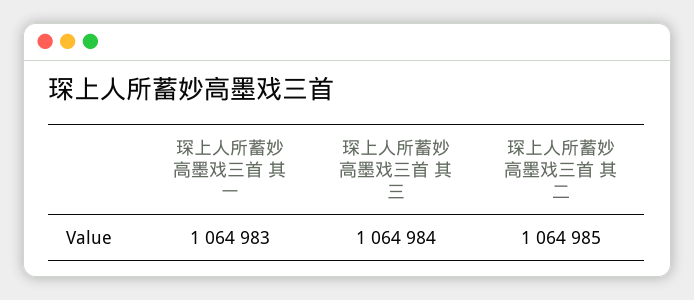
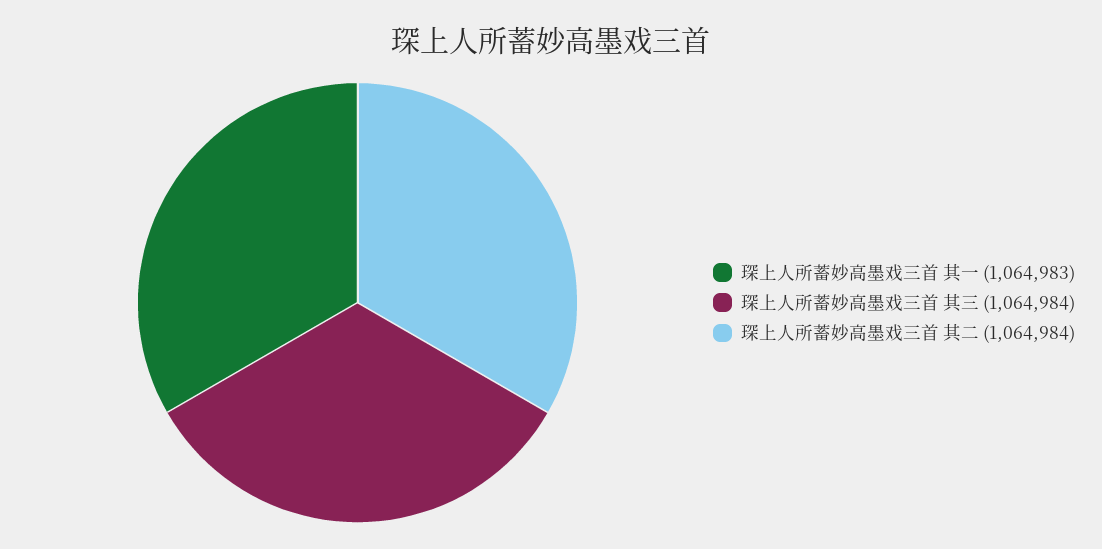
琛上人所蓄妙高墨戏三首 其二: 1064985 -> 1064984

